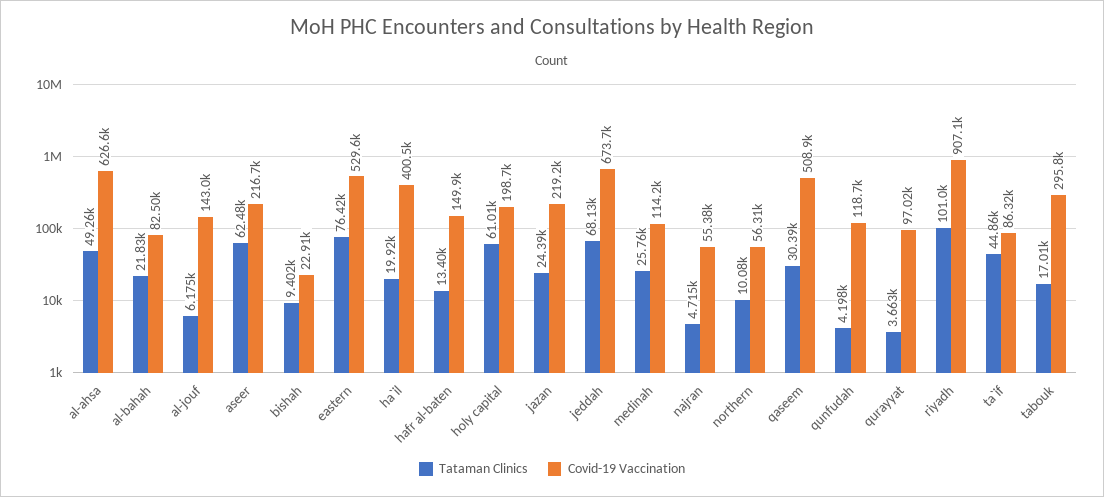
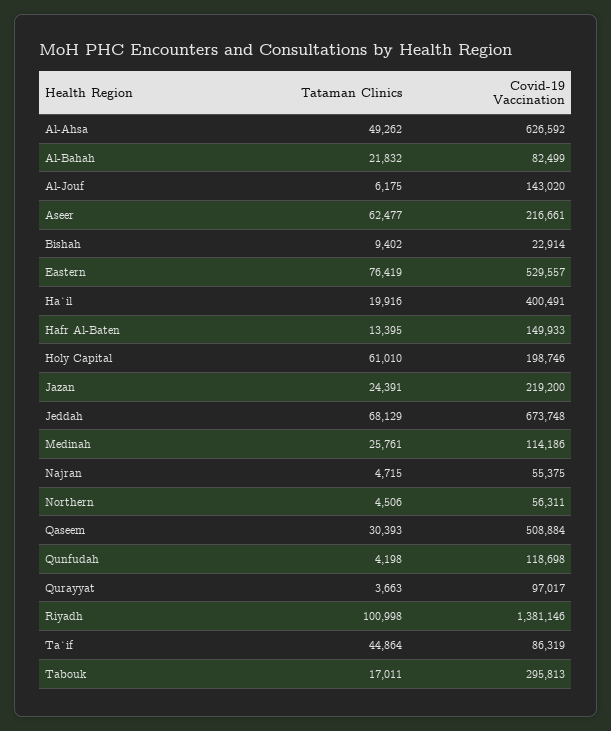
Tataman Clinics, northern: 10080 -> 4506
Covid-19 Vaccination, riyadh: 907100 -> 1381146

